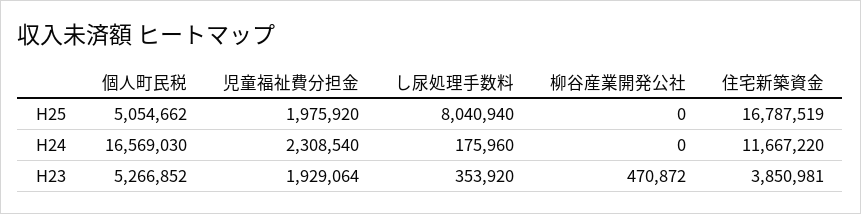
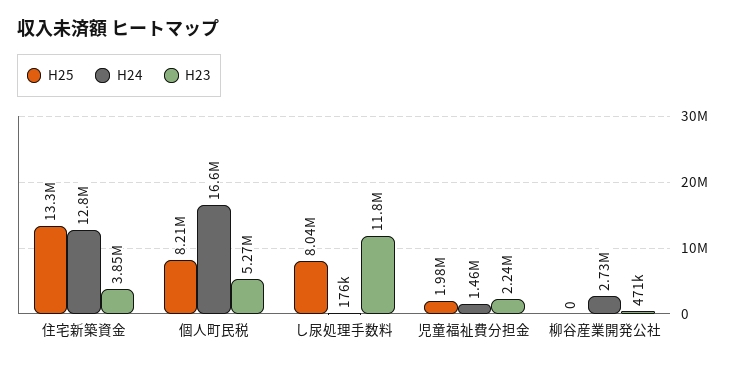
H25, 個人町民税: 5054662 -> 8210000
H25, 住宅新築資金: 16787519 -> 13300000
H24, 児童福祉費分担金: 2308540 -> 1460000
H24, 柳谷産業開発公社: 0 -> 2730000
H24, 住宅新築資金: 11667220 -> 12800000
H23, 児童福祉費分担金: 1929064 -> 2240000
H23, し尿処理手数料: 353920 -> 11800000

